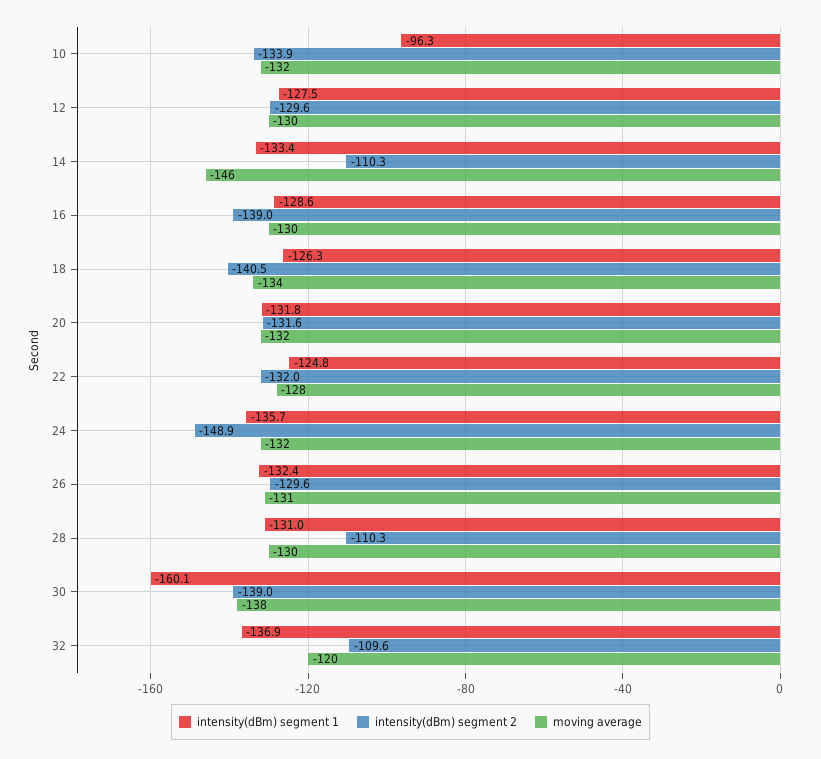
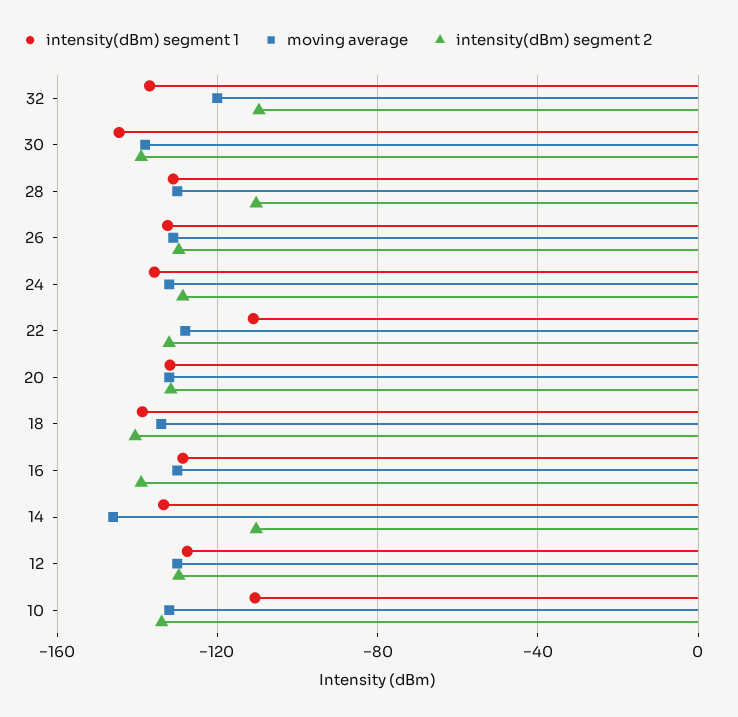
intensity(dBm) segment 1, 10: -96.3 -> -110
intensity(dBm) segment 1, 18: -126.3 -> -140
intensity(dBm) segment 1, 22: -124.8 -> -110
intensity(dBm) segment 2, 24: -148.9 -> -130
intensity(dBm) segment 1, 30: -160.1 -> -145

